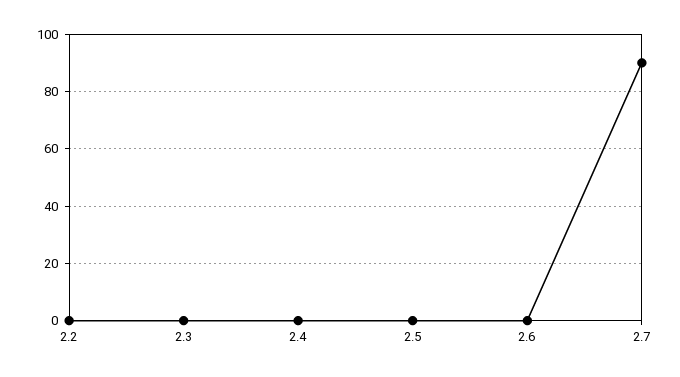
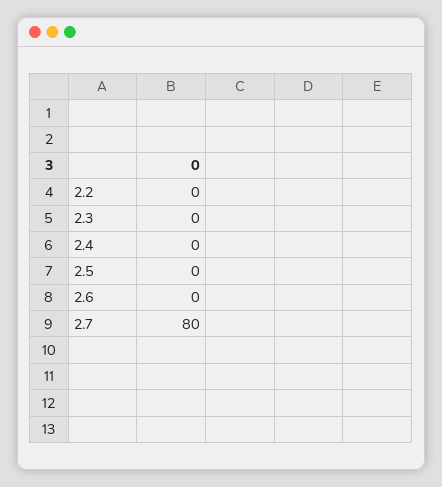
2.7: 90 -> 80

